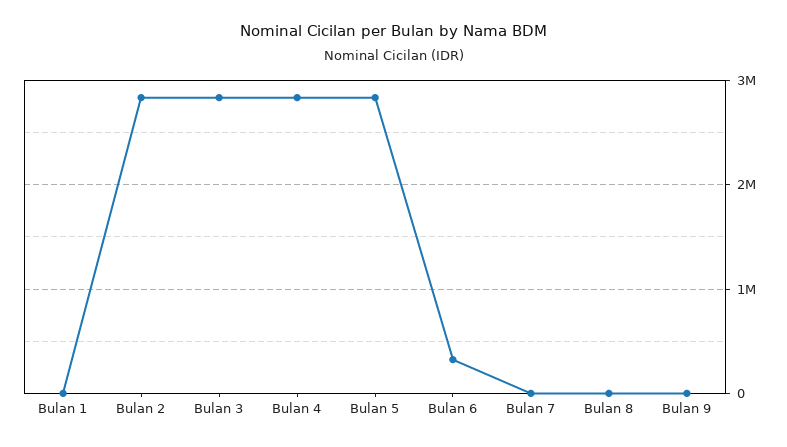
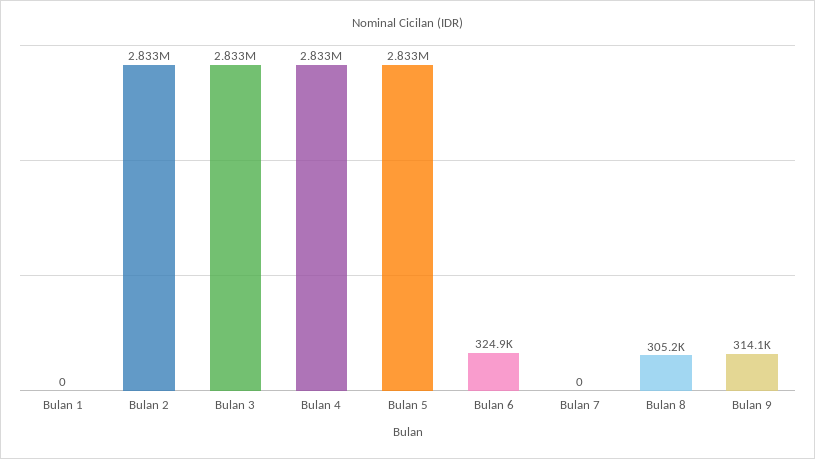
Bulan 8: 0 -> 305200
Bulan 9: 0 -> 314100

